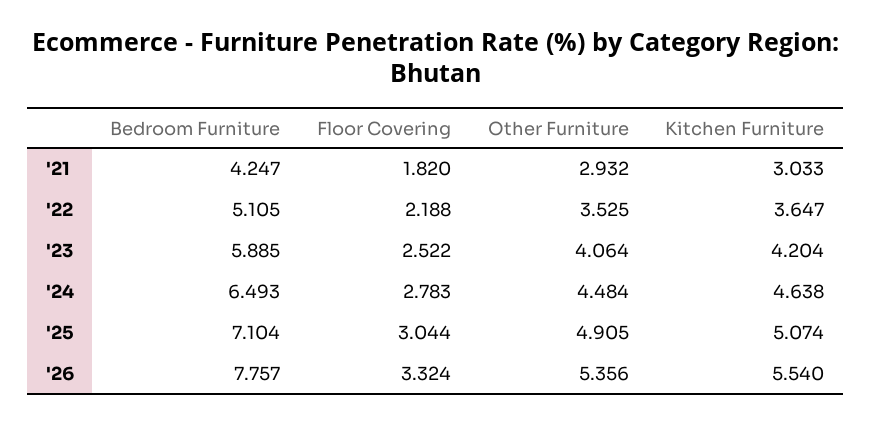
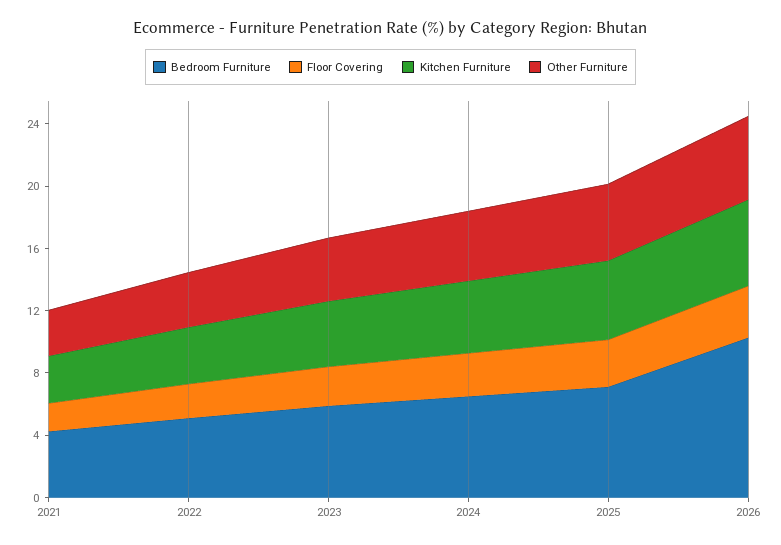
Bedroom Furniture, '26: 7.757 -> 10

